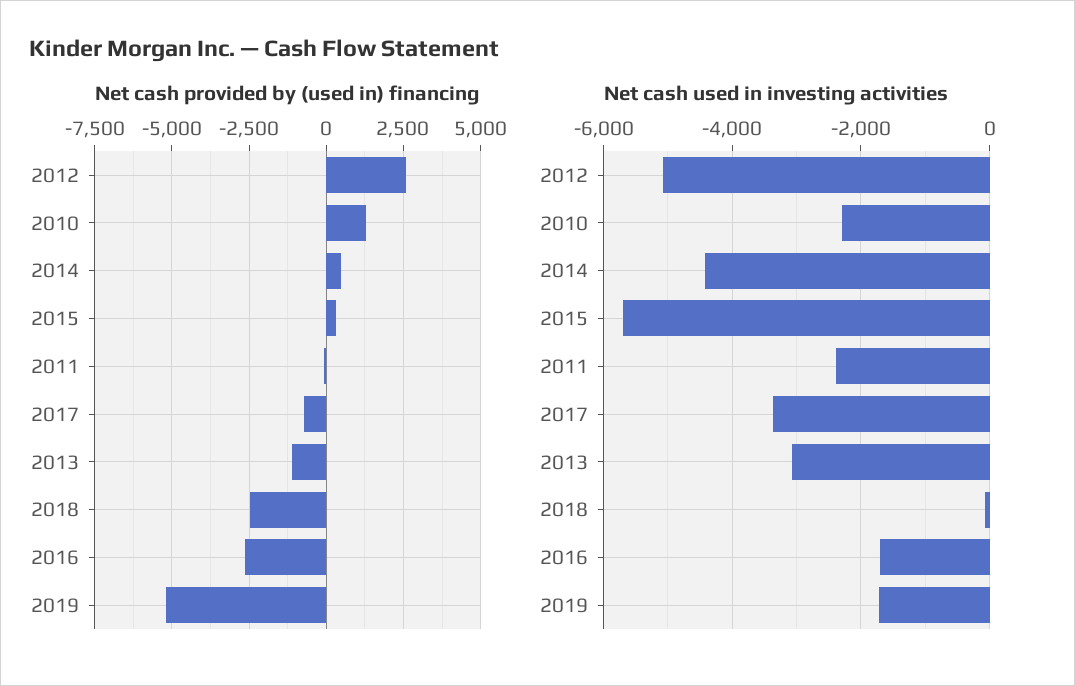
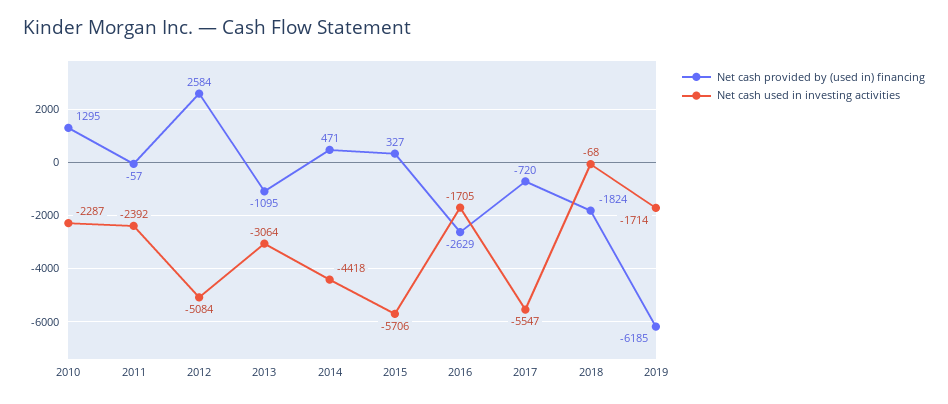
Net cash provided by (used in) financing, 2018: -2500 -> -1824
Net cash provided by (used in) financing, 2019: -5250 -> -6185
Net cash used in investing activities, 2017: -3400 -> -5547

